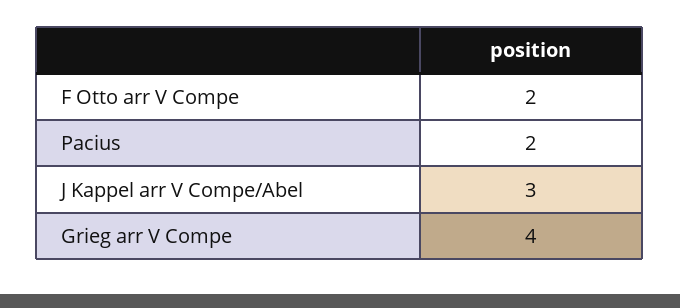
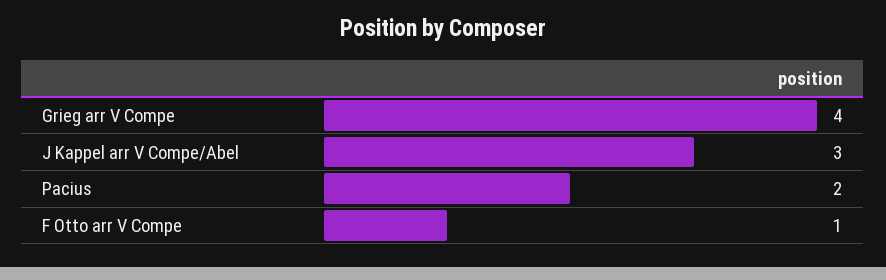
F Otto arr V Compe: 2 -> 1

